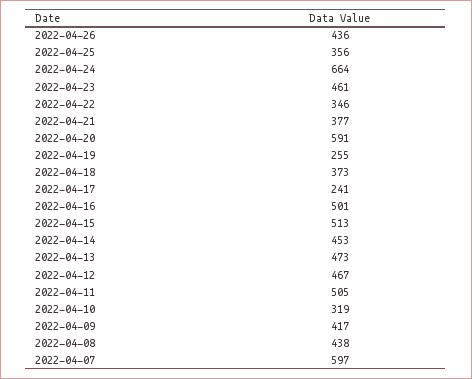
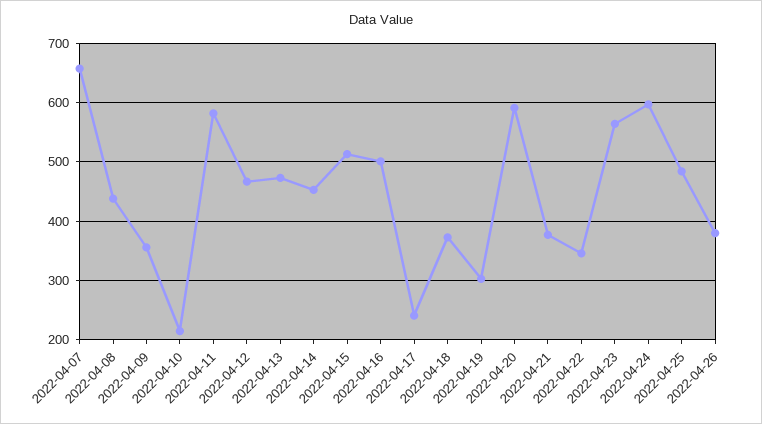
2022-04-26: 436 -> 380
2022-04-25: 356 -> 480
2022-04-24: 664 -> 600
2022-04-23: 461 -> 560
2022-04-19: 255 -> 300
2022-04-11: 505 -> 580
2022-04-10: 319 -> 220
2022-04-09: 417 -> 360
2022-04-07: 597 -> 660

